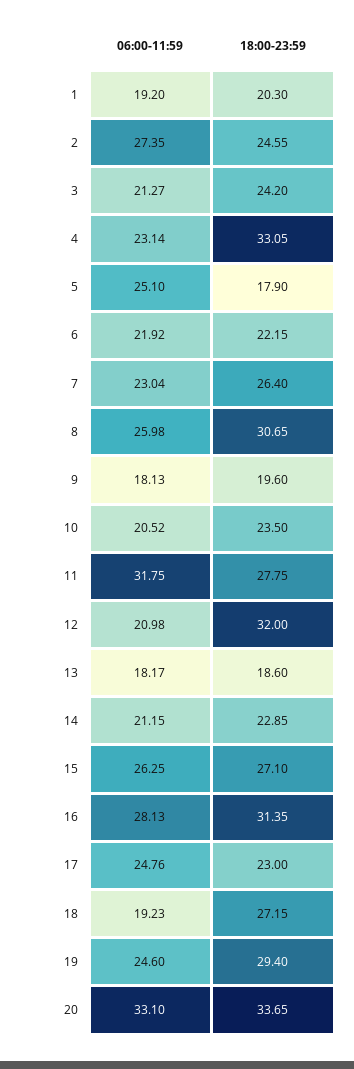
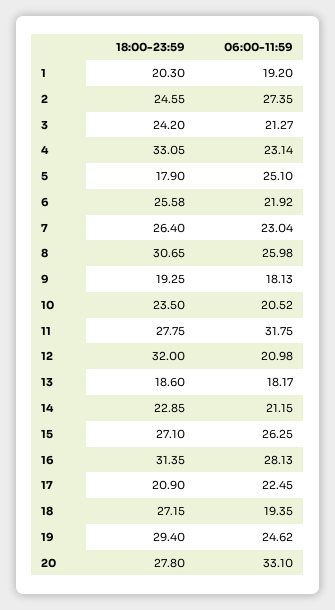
18:00-23:59, 6: 22.15 -> 25.58
18:00-23:59, 9: 19.6 -> 19.25
06:00-11:59, 17: 24.76 -> 22.45
18:00-23:59, 17: 23 -> 20.9
06:00-11:59, 18: 19.23 -> 19.35
06:00-11:59, 19: 24.6 -> 24.62
18:00-23:59, 20: 33.65 -> 27.8

